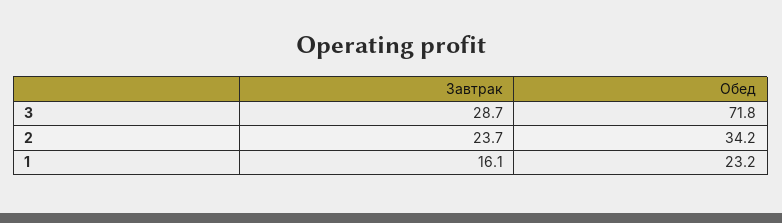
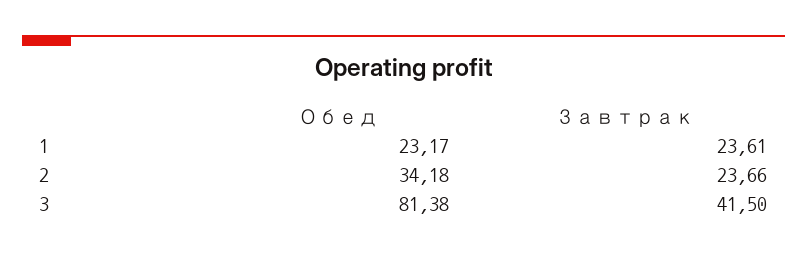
Завтрак, 3: 28.7 -> 41.5
Обед, 3: 71.8 -> 81.38
Завтрак, 1: 16.1 -> 23.61

